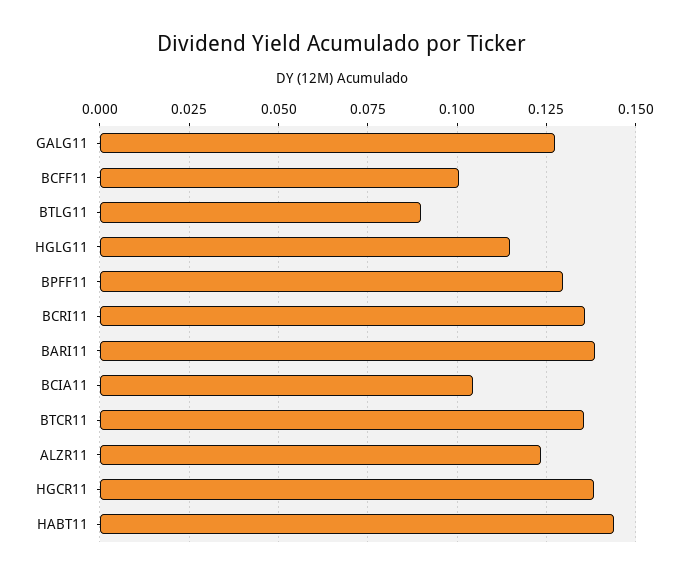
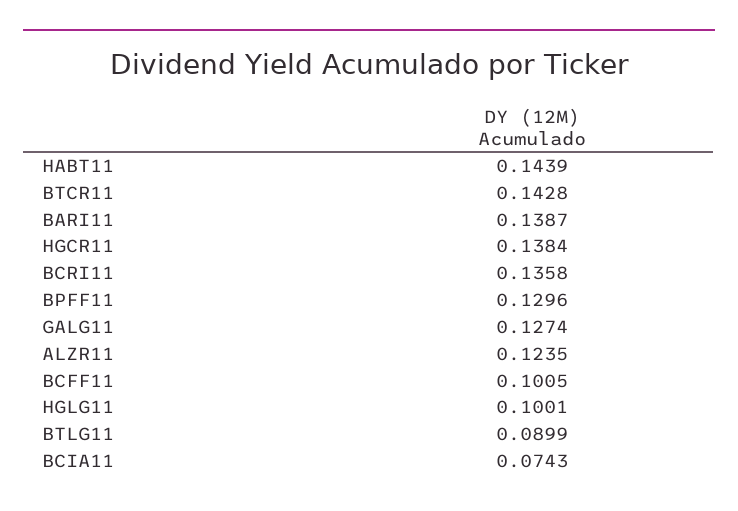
HGLG11: 0.115 -> 0.1001
BCIA11: 0.105 -> 0.0743
BTCR11: 0.135 -> 0.1428

